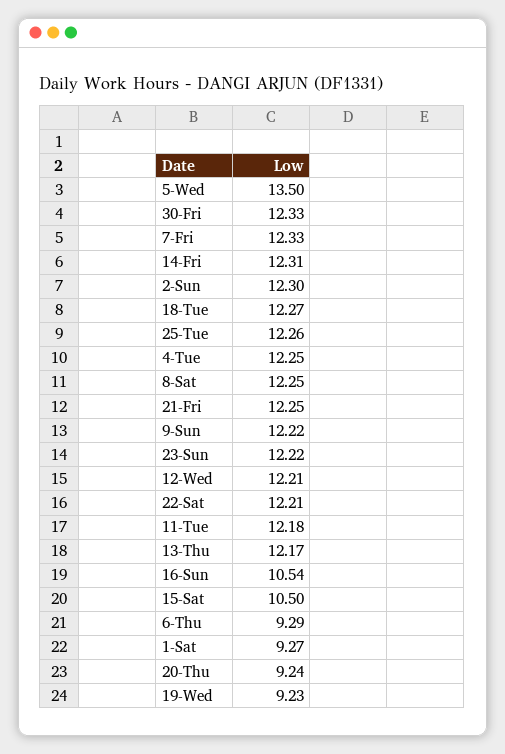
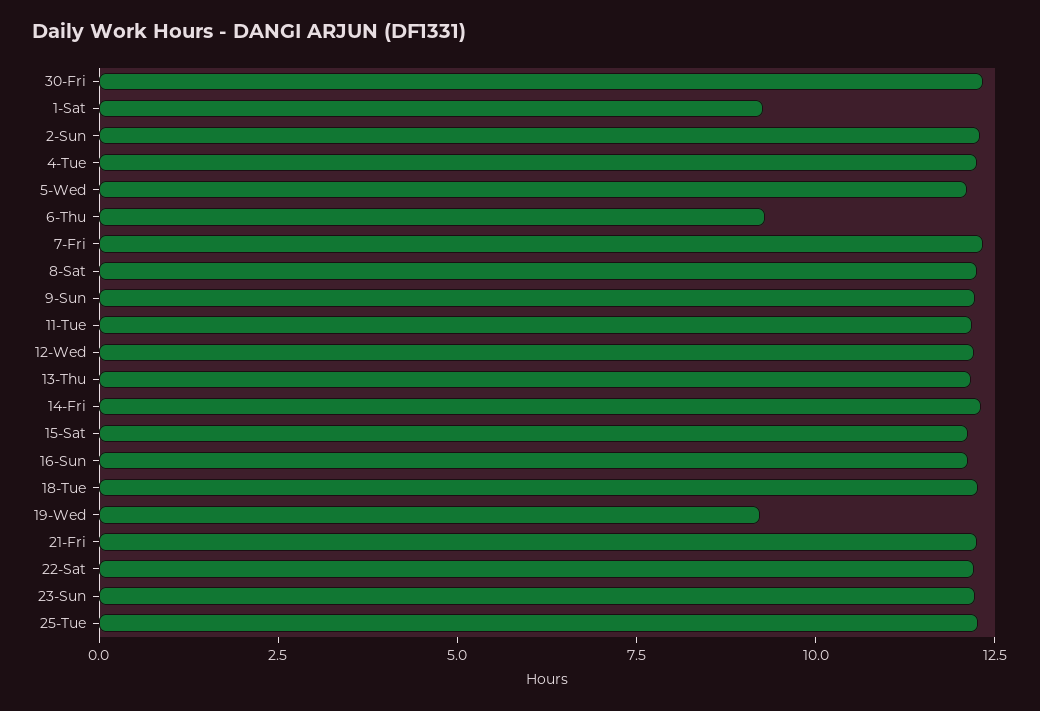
5-Wed: 13.5 -> 12
16-Sun: 10.54 -> 12
15-Sat: 10.5 -> 12
20-Thu: 9.24 -> none

